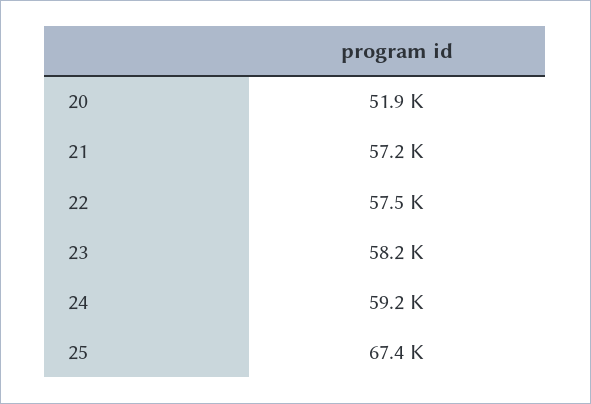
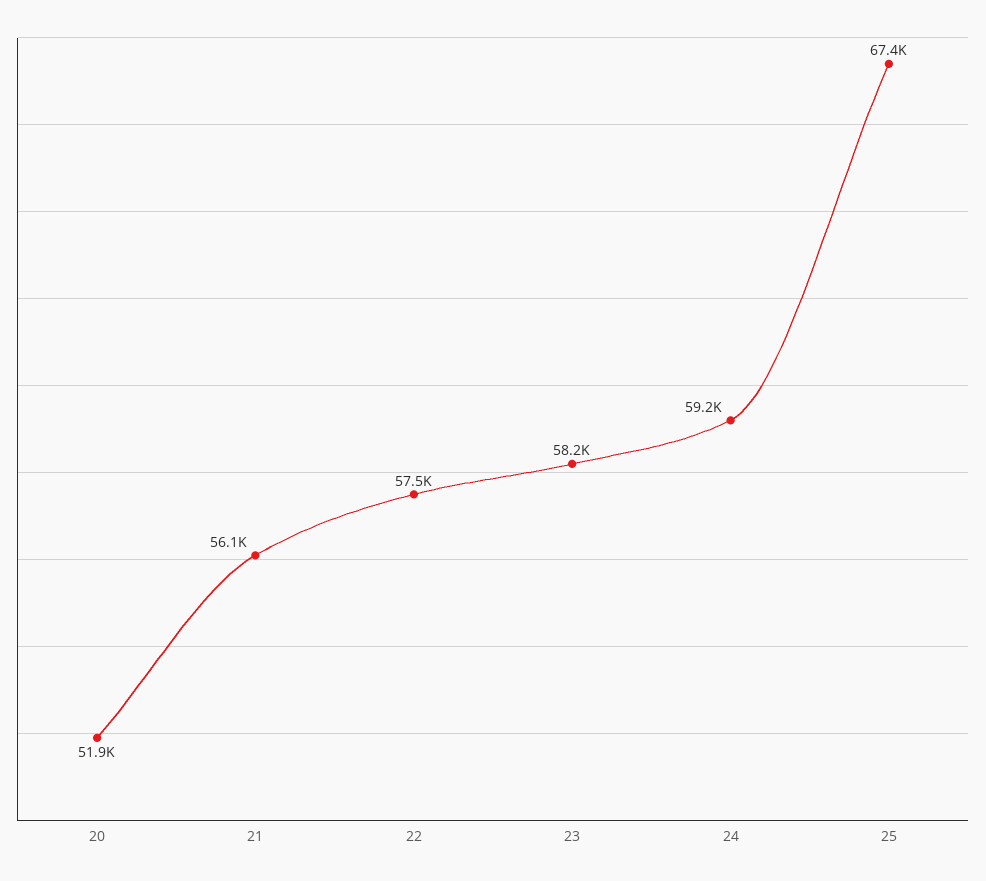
21: 57200 -> 56100

